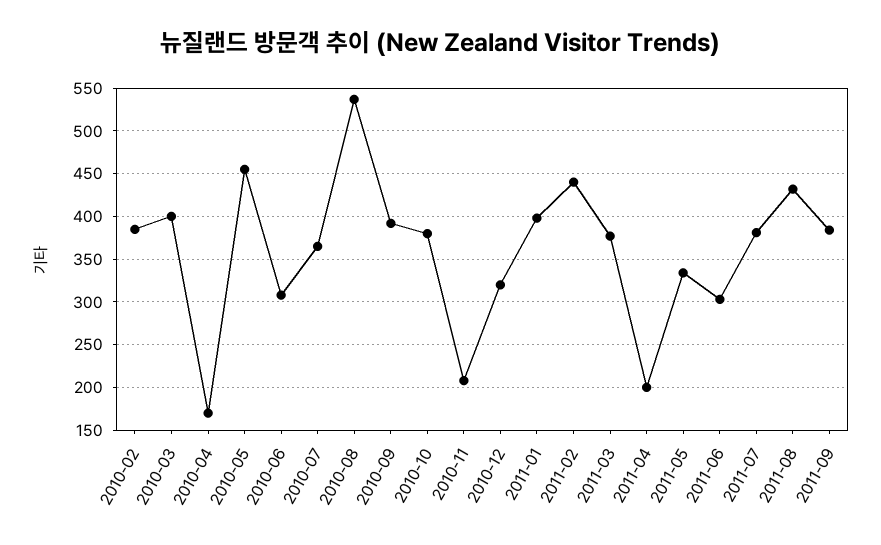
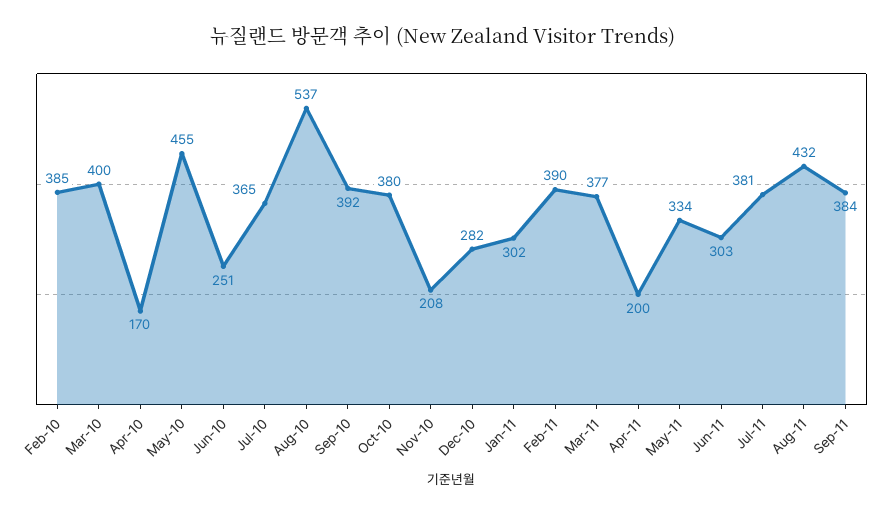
2010-06: 310 -> 251
2010-12: 320 -> 282
2011-01: 400 -> 302
2011-02: 440 -> 390

